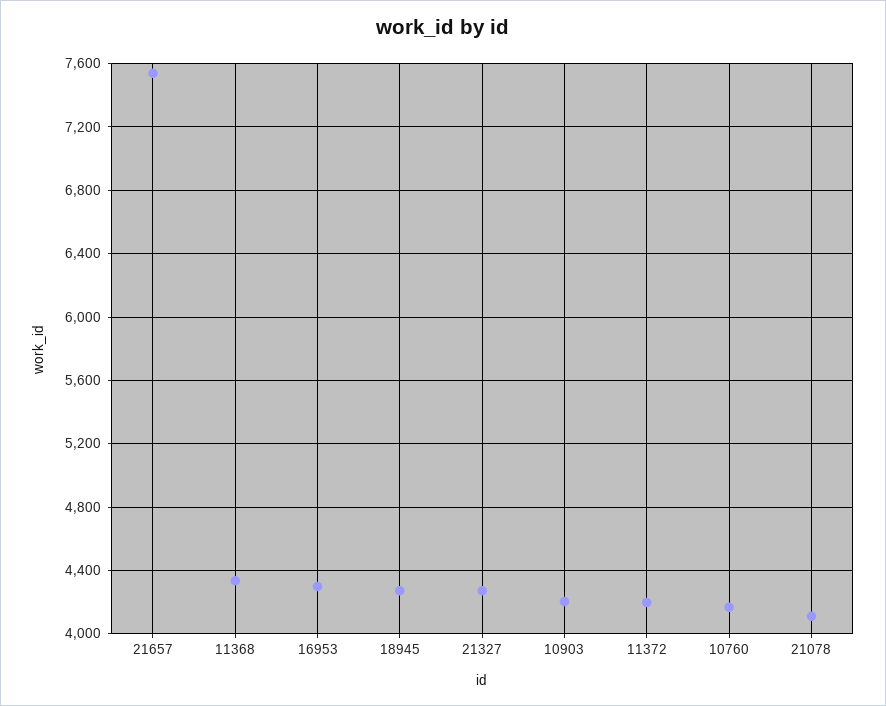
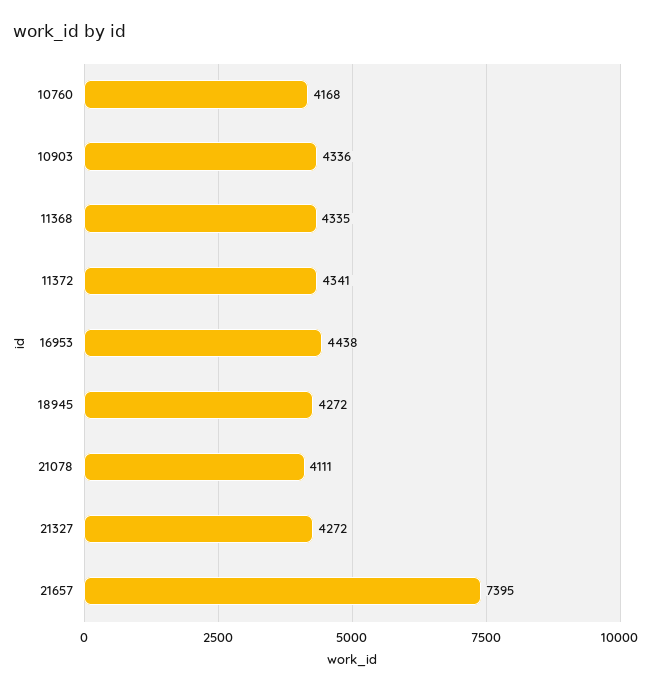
21657: 7550 -> 7395
16953: 4300 -> 4438
10903: 4200 -> 4336
11372: 4200 -> 4341

